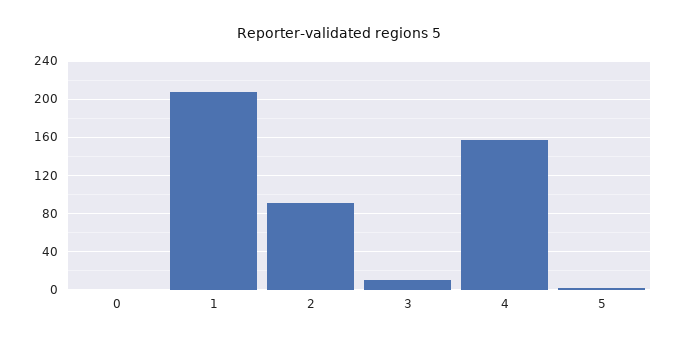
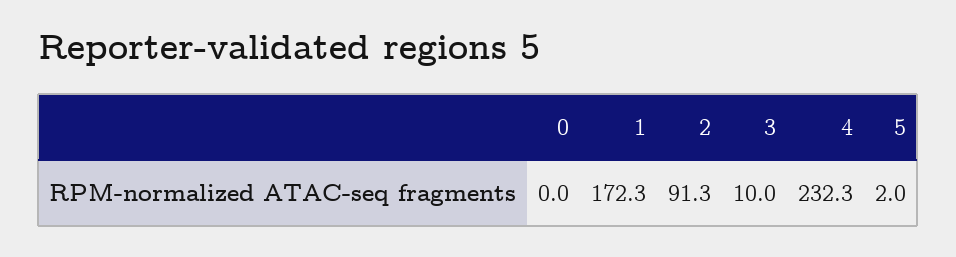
1: 210 -> 172.3
4: 160 -> 232.3

